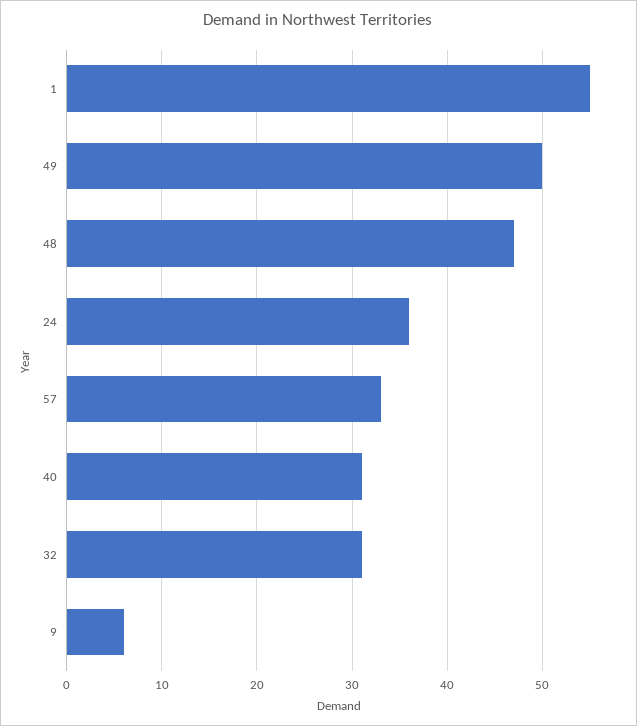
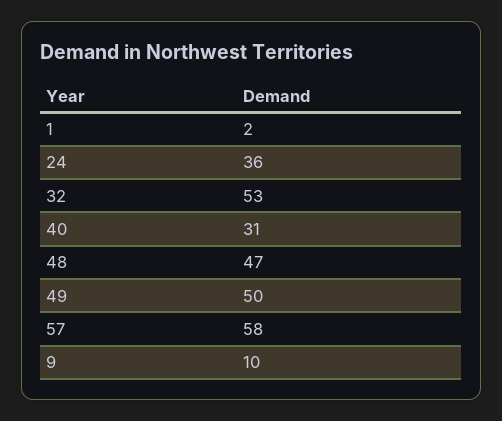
1: 55 -> 2
57: 33 -> 58
32: 31 -> 53
9: 6 -> 10

